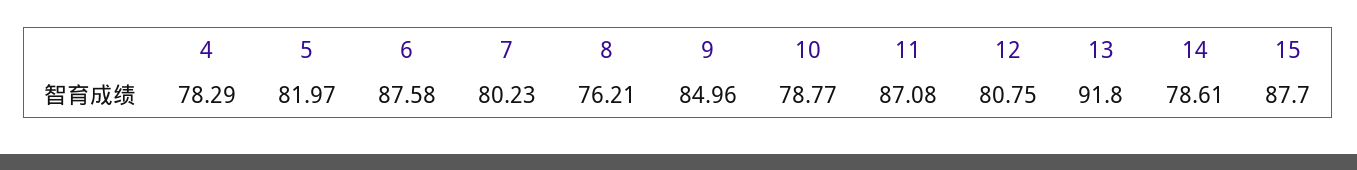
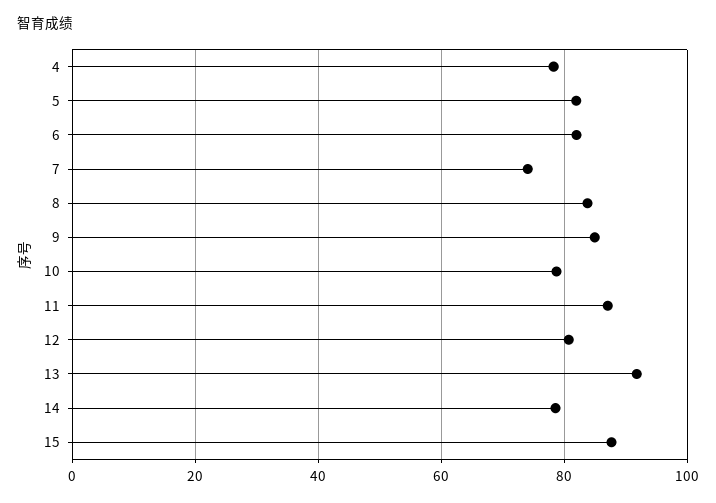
6: 87.58 -> 82
7: 80.23 -> 74
8: 76.21 -> 84

